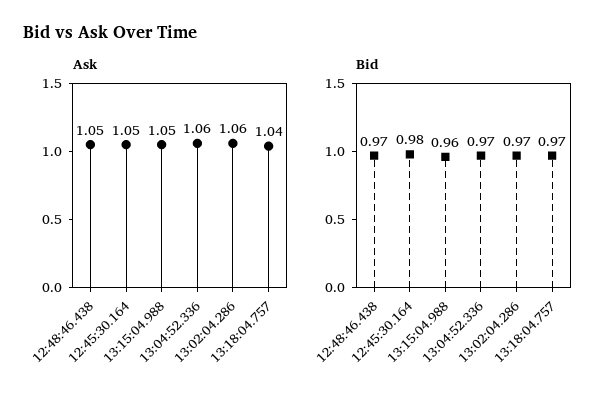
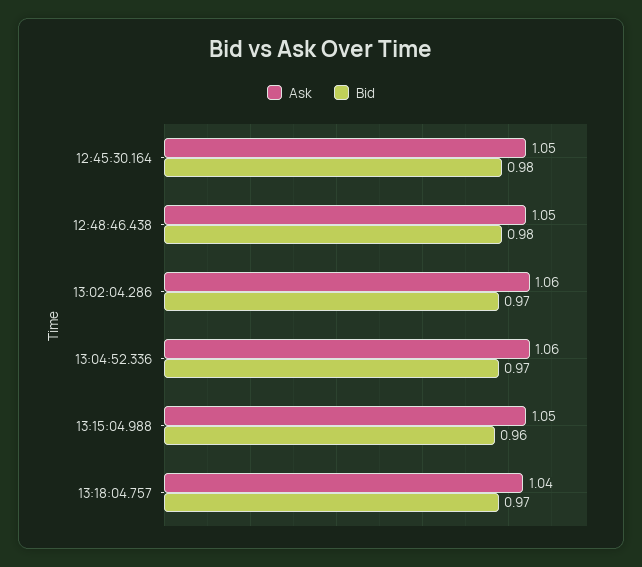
Bid, 12:48:46.438: 0.97 -> 0.98

